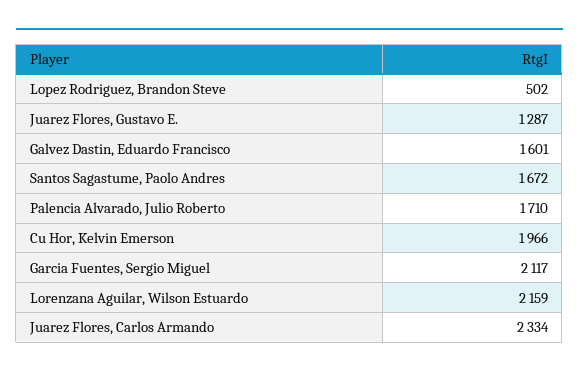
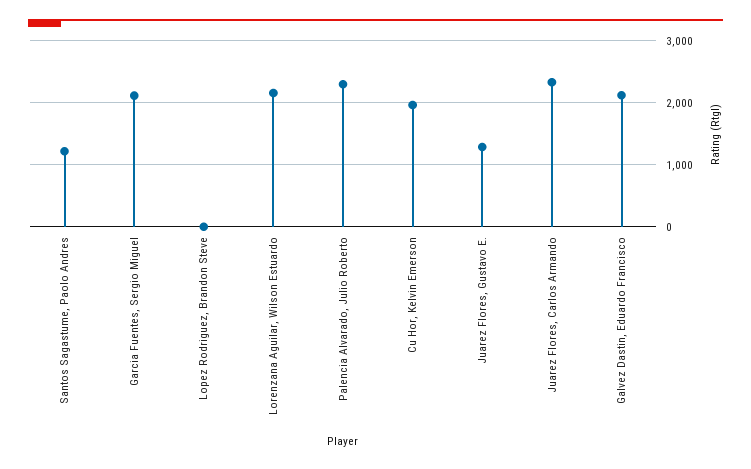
Lopez Rodriguez, Brandon Steve: 502 -> 0
Galvez Dastin, Eduardo Francisco: 1601 -> 2100
Santos Sagastume, Paolo Andres: 1672 -> 1200
Palencia Alvarado, Julio Roberto: 1710 -> 2300

